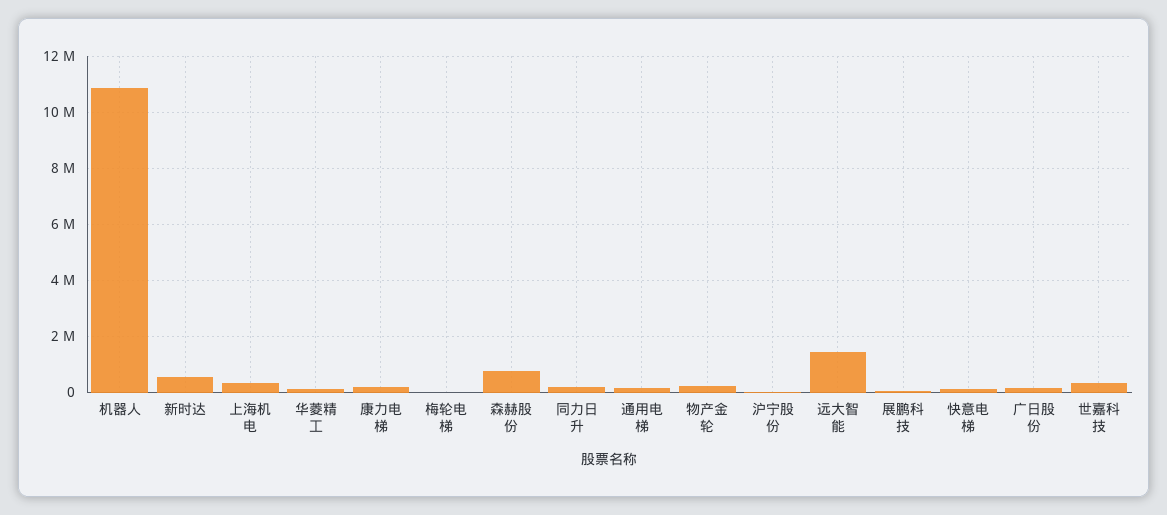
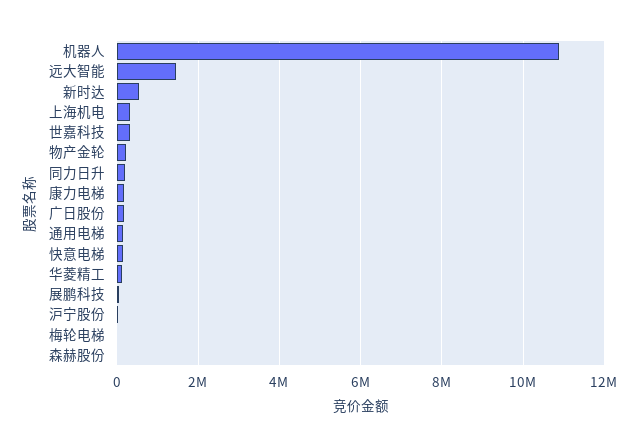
森赫股份: 750000 -> 0

